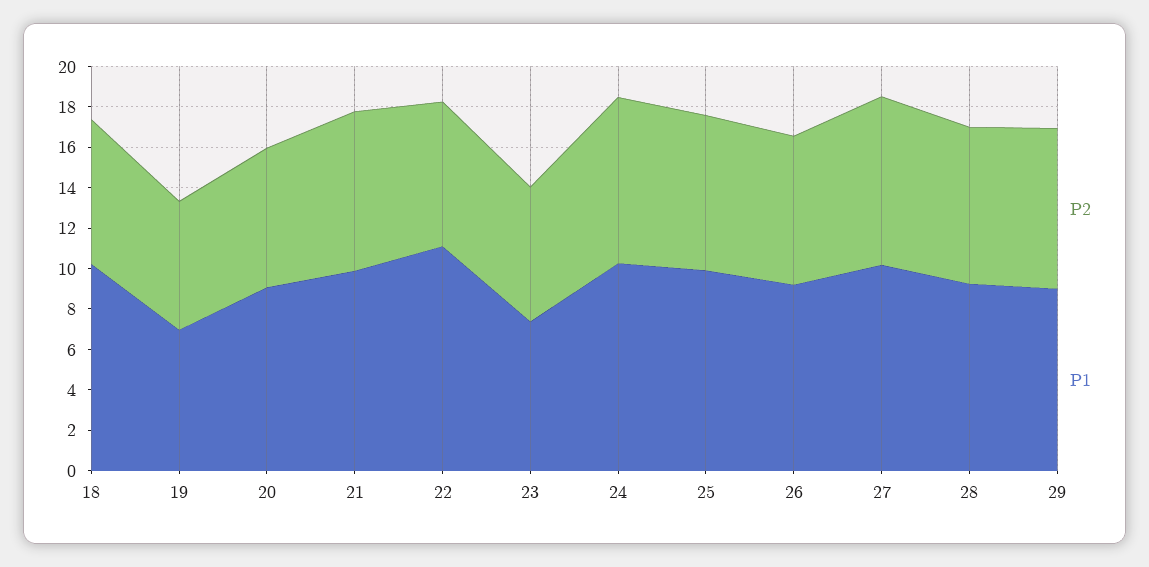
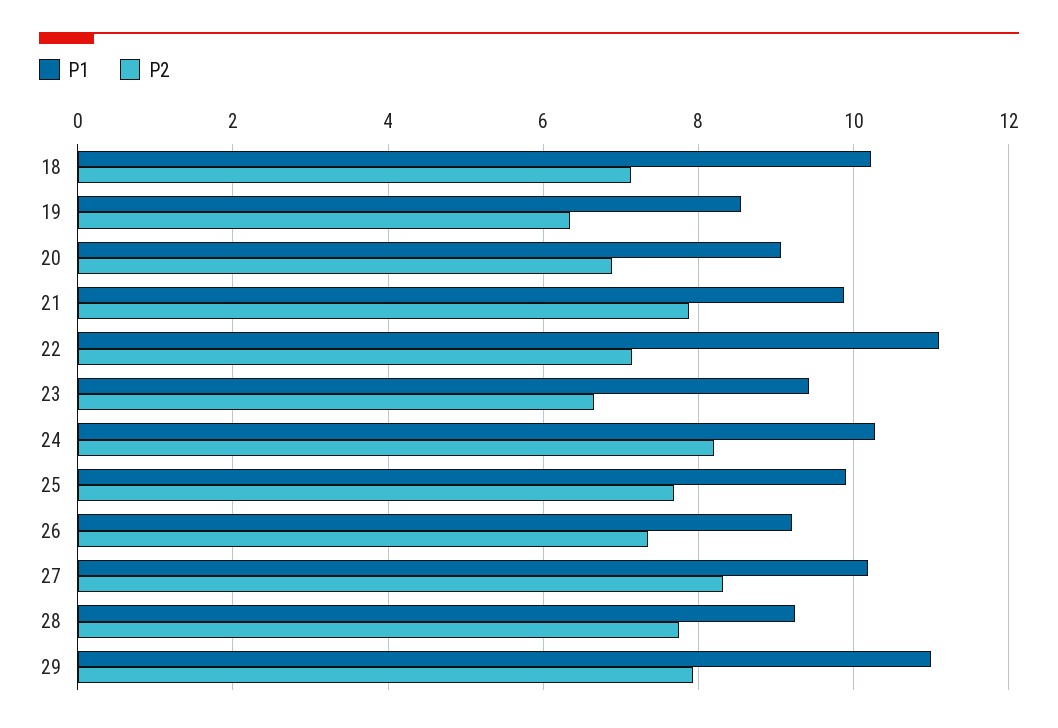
P1, 19: 7 -> 8.6
P1, 23: 7.5 -> 9.4
P1, 29: 9 -> 11

